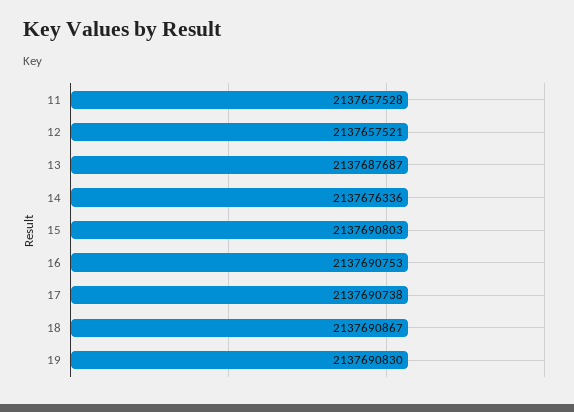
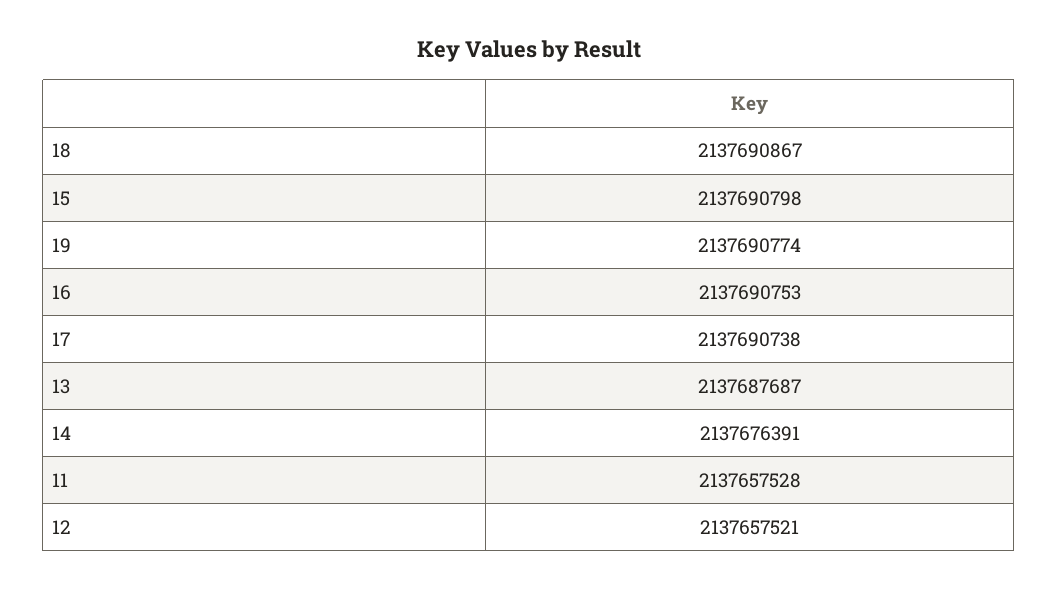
14: 2137676336 -> 2137676391
15: 2137690803 -> 2137690798
19: 2137690830 -> 2137690774

